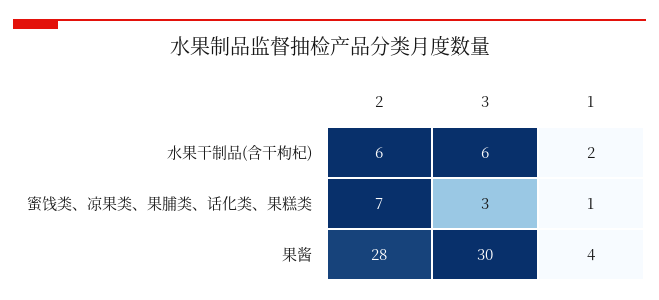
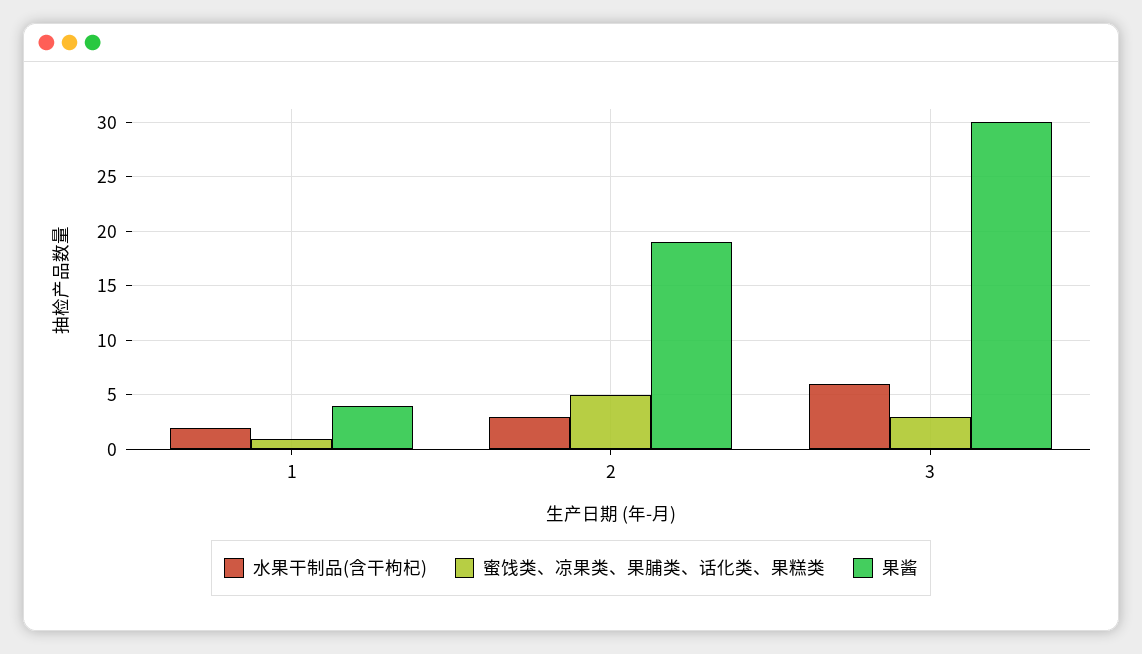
水果干制品(含干枸杞), 2: 6 -> 3
蜜饯类、凉果类、果脯类、话化类、果糕类, 2: 7 -> 5
果酱, 2: 28 -> 19

